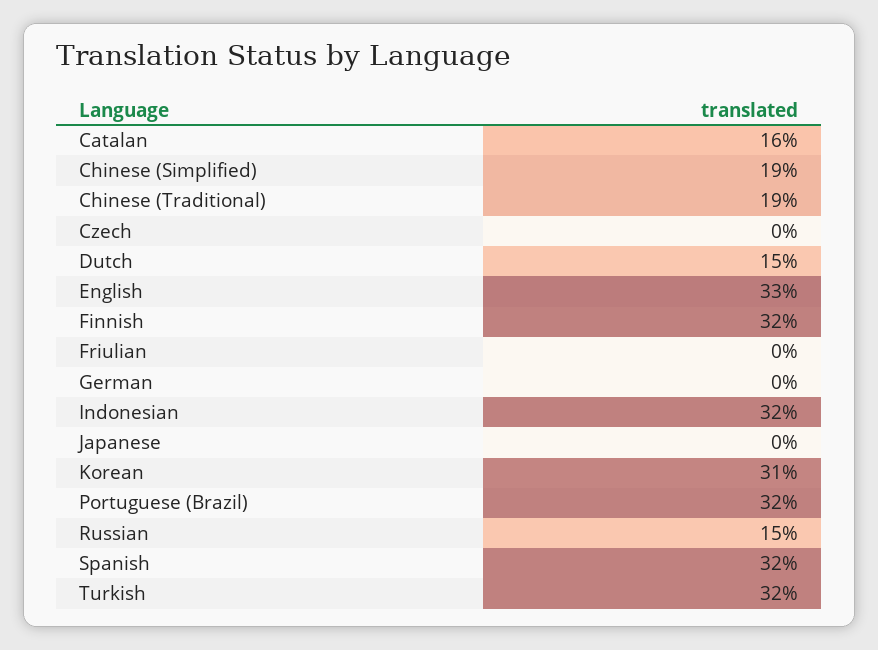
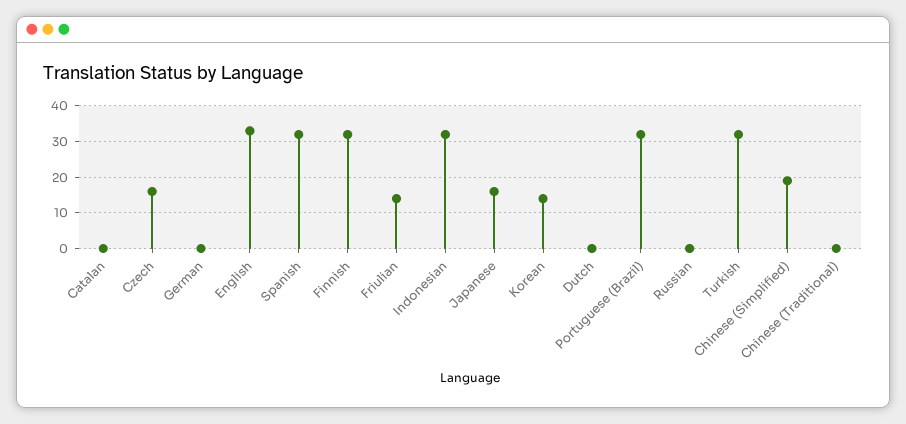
Catalan: 16 -> 0
Chinese (Traditional): 19 -> 0
Czech: 0 -> 15
Dutch: 15 -> 0
Friulian: 0 -> 15
Japanese: 0 -> 15
Korean: 31 -> 15
Russian: 15 -> 0

